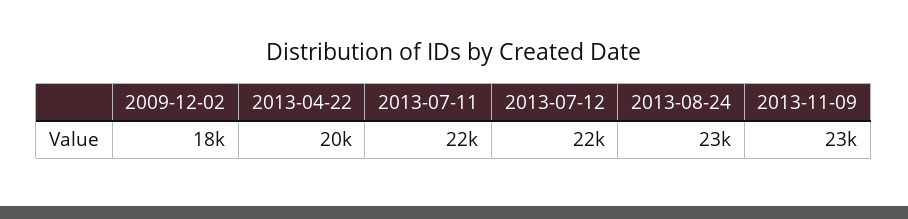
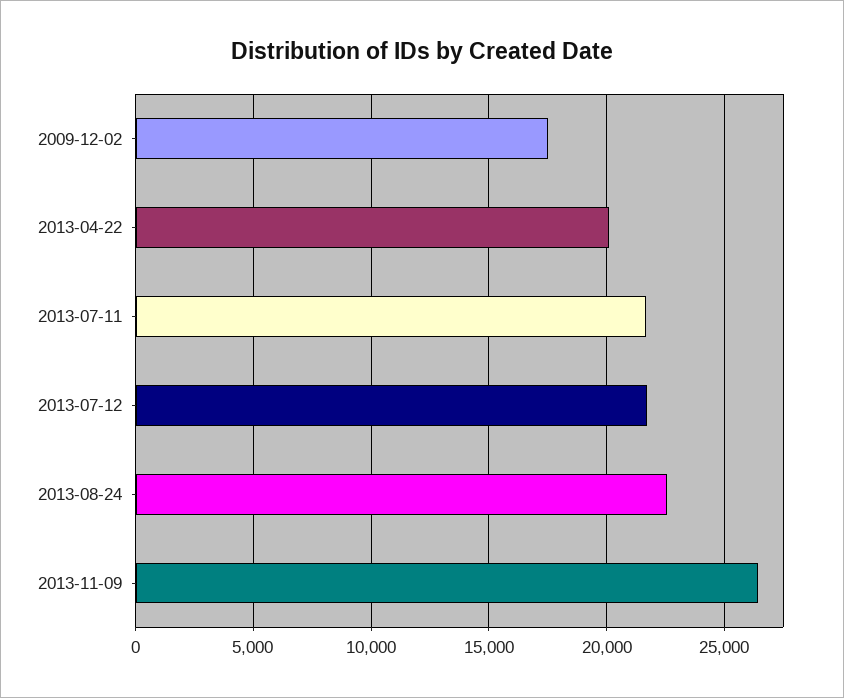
2013-11-09: 23000 -> 26500

